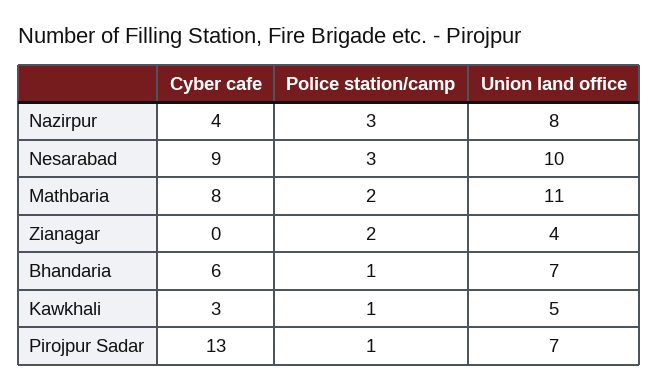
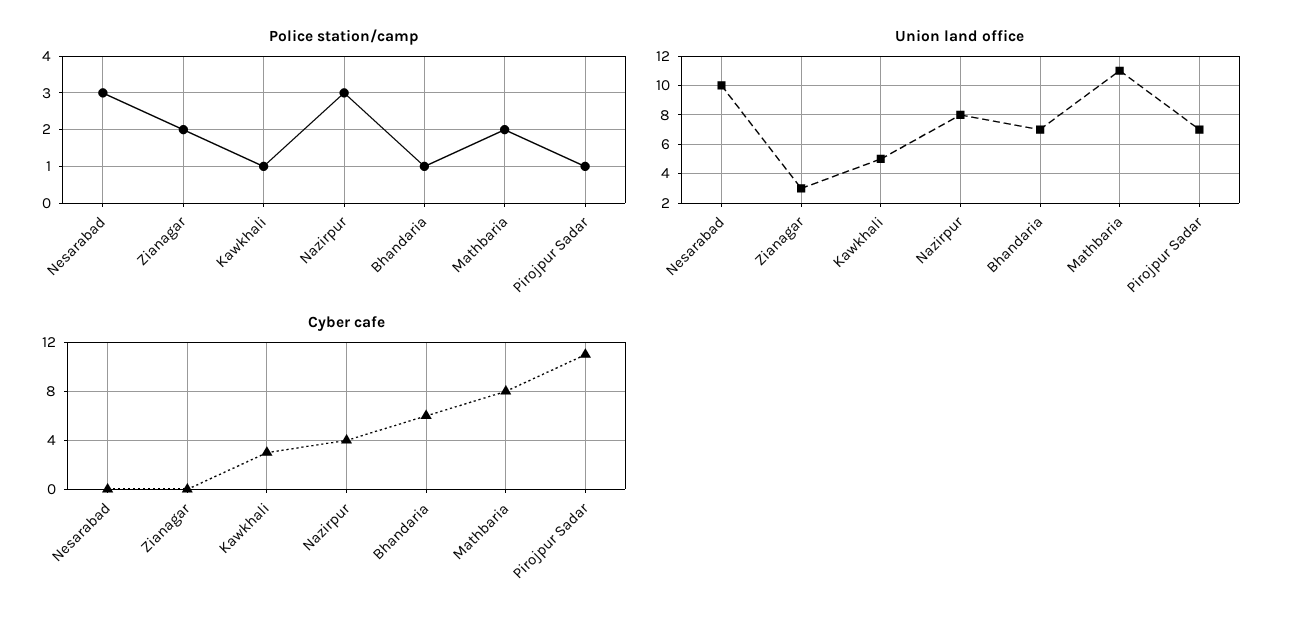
Cyber cafe, Nesarabad: 9 -> 0
Union land office, Zianagar: 4 -> 3
Cyber cafe, Pirojpur Sadar: 13 -> 11

